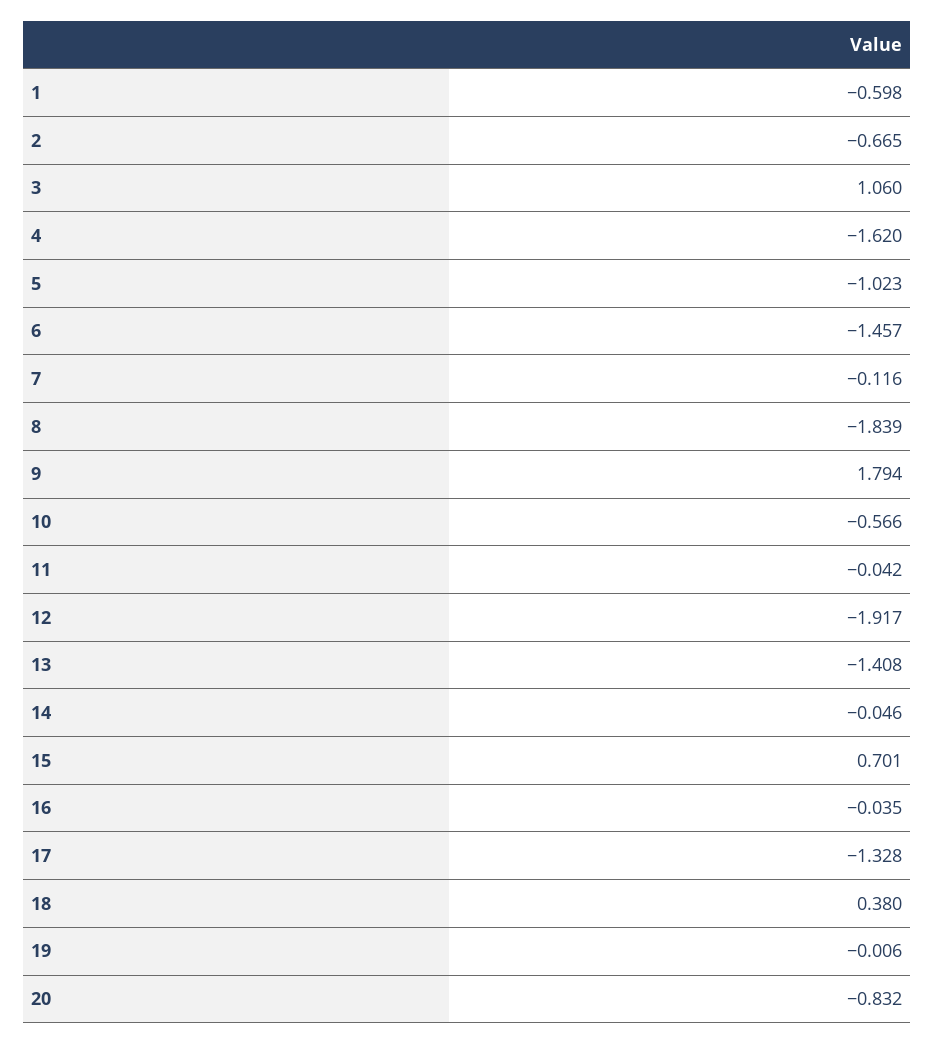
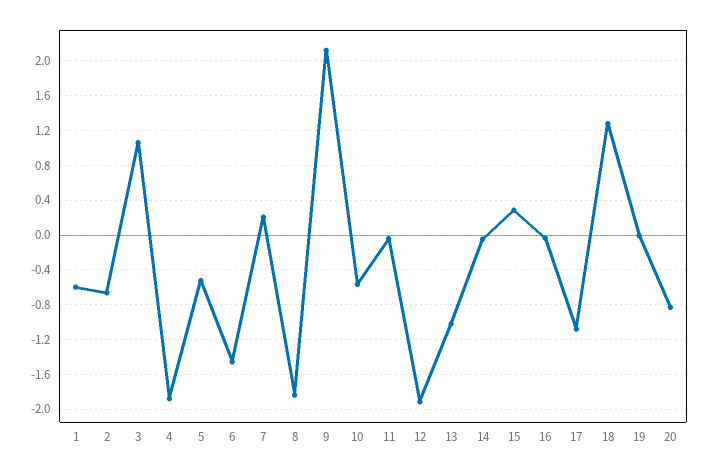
4: -1.62 -> -1.9
5: -1.023 -> -0.5
7: -0.116 -> 0.2
9: 1.794 -> 2.1
13: -1.408 -> -1
15: 0.701 -> 0.3
17: -1.328 -> -1.1
18: 0.38 -> 1.3

